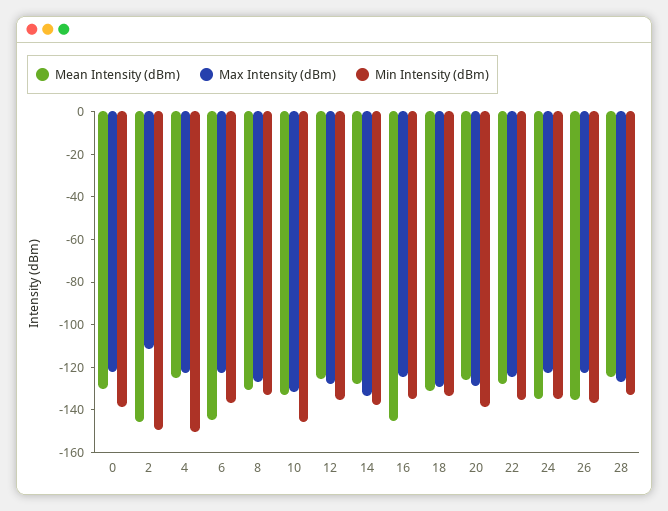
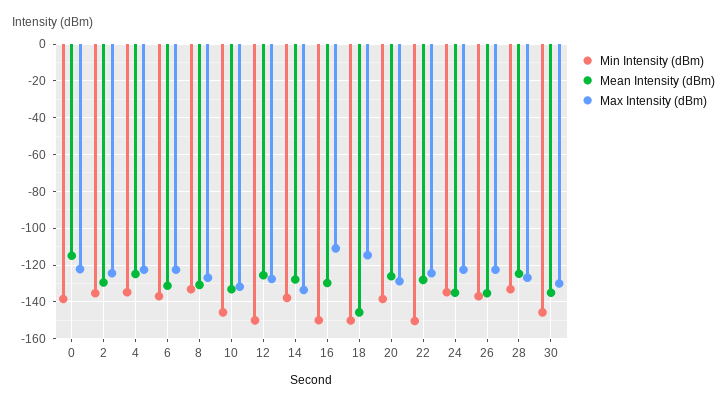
Mean Intensity (dBm), 0: -130 -> -115
Mean Intensity (dBm), 2: -145 -> -130
Max Intensity (dBm), 2: -110 -> -125
Min Intensity (dBm), 2: -150 -> -135
Min Intensity (dBm), 4: -150 -> -135
Mean Intensity (dBm), 6: -145 -> -130
Min Intensity (dBm), 12: -135 -> -150
Mean Intensity (dBm), 16: -145 -> -130
Max Intensity (dBm), 16: -125 -> -110
Min Intensity (dBm), 16: -135 -> -150
Mean Intensity (dBm), 18: -130 -> -145
Max Intensity (dBm), 18: -130 -> -115
Min Intensity (dBm), 18: -135 -> -150
Min Intensity (dBm), 22: -135 -> -150
Min Intensity (dBm), 30: none -> -145
Mean Intensity (dBm), 30: none -> -135
Max Intensity (dBm), 30: none -> -130

